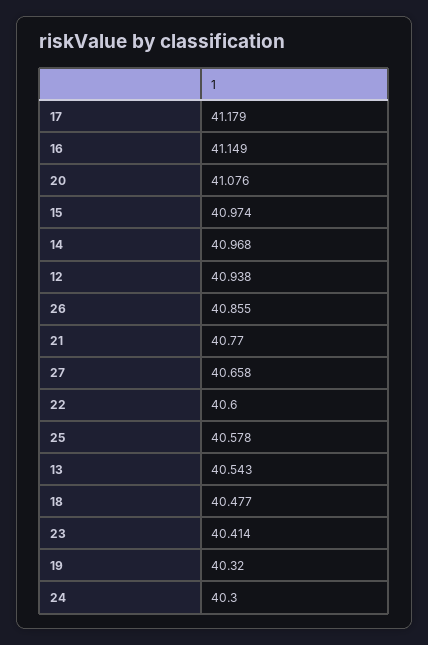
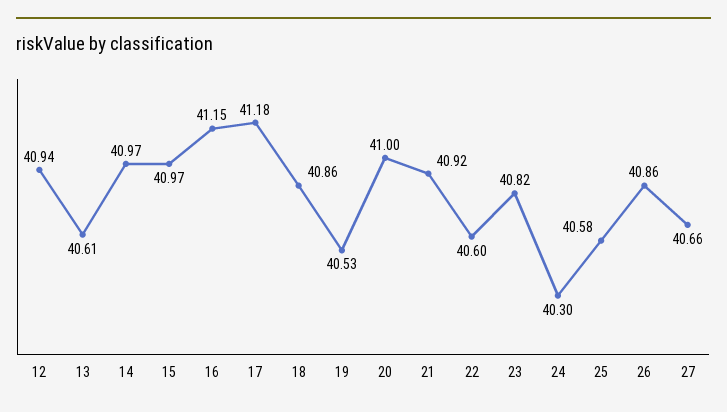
20: 41.076 -> 41
21: 40.77 -> 40.92
13: 40.543 -> 40.61
18: 40.477 -> 40.86
23: 40.414 -> 40.82
19: 40.32 -> 40.53

